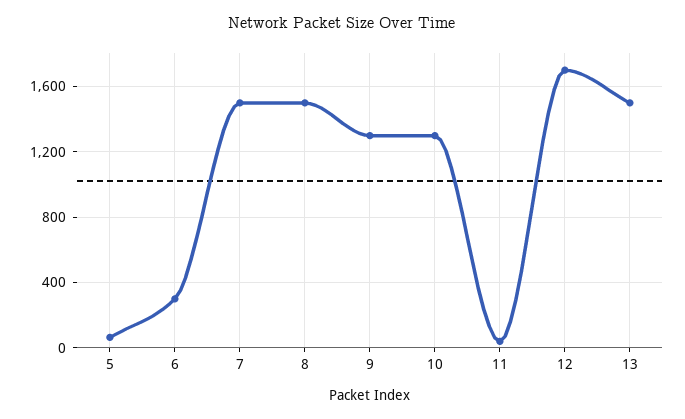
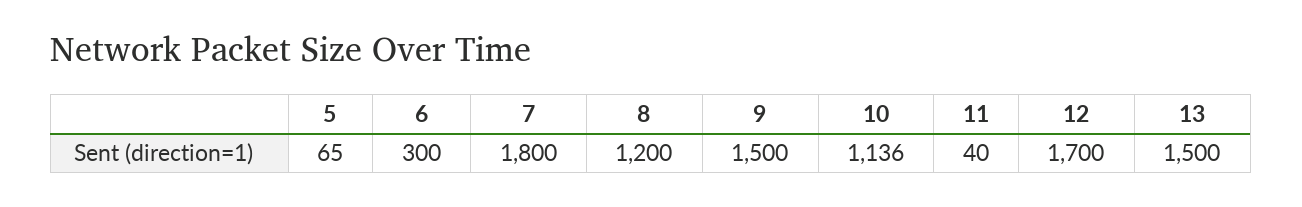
7: 1500 -> 1800
8: 1500 -> 1200
9: 1300 -> 1500
10: 1300 -> 1136

